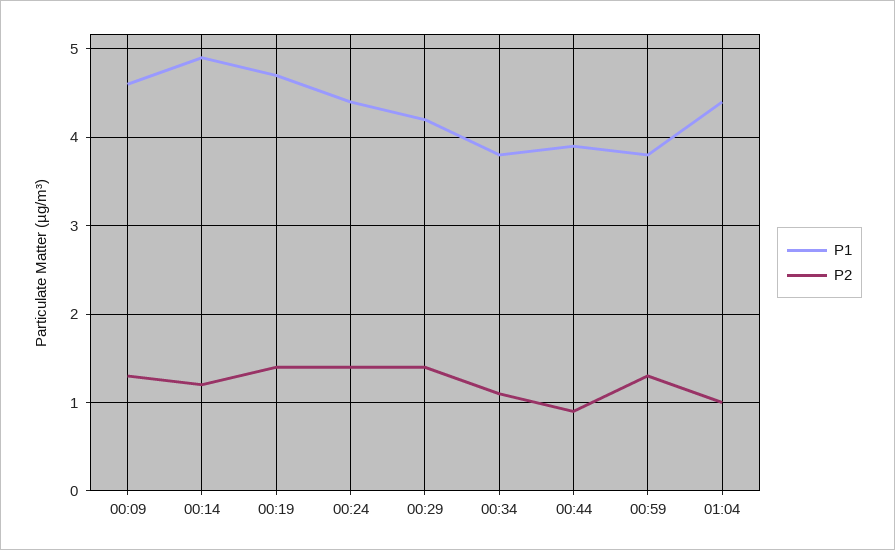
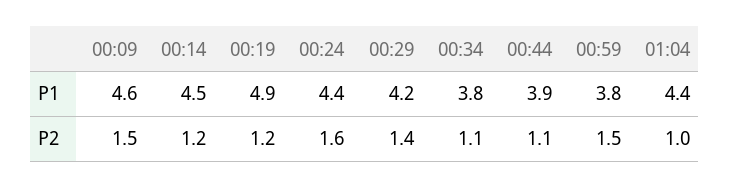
P2, 00:09: 1.3 -> 1.5
P1, 00:14: 4.9 -> 4.5
P1, 00:19: 4.7 -> 4.9
P2, 00:19: 1.4 -> 1.2
P2, 00:24: 1.4 -> 1.6
P2, 00:44: 0.9 -> 1.1
P2, 00:59: 1.3 -> 1.5

